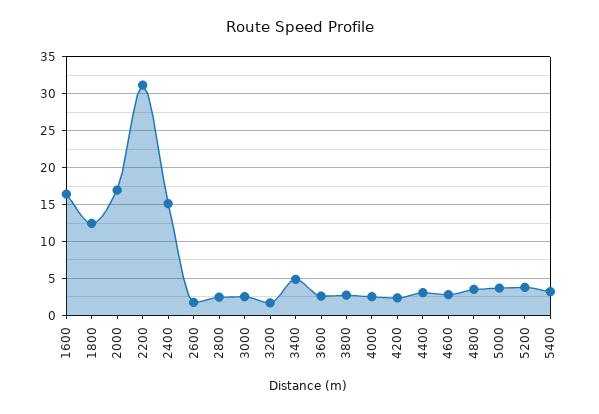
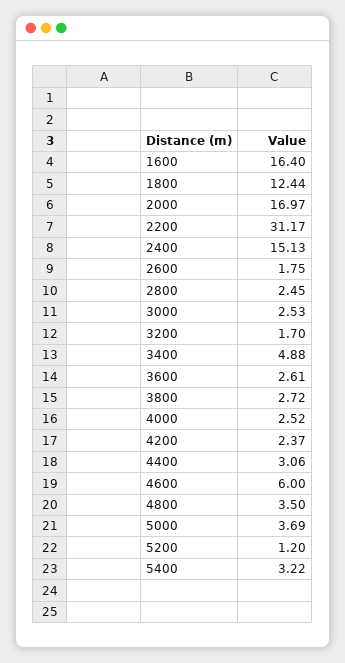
4600: 3 -> 6
5200: 4 -> 1.2

